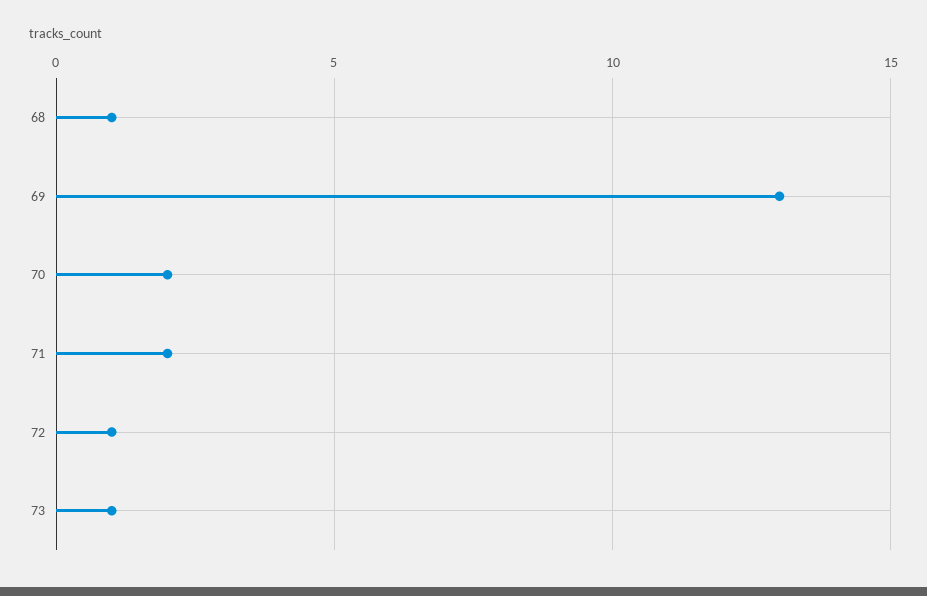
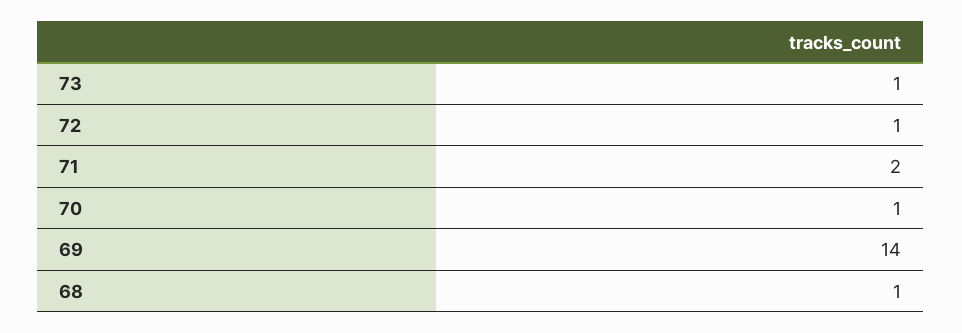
69: 13 -> 14
70: 2 -> 1

